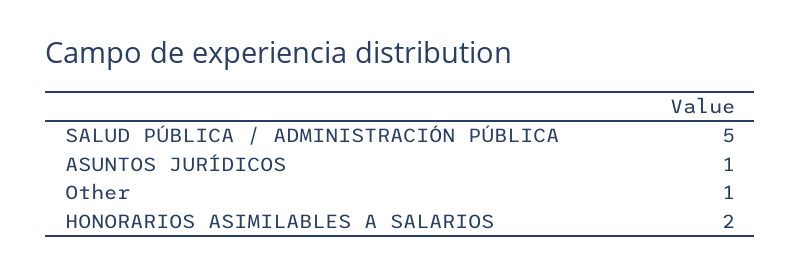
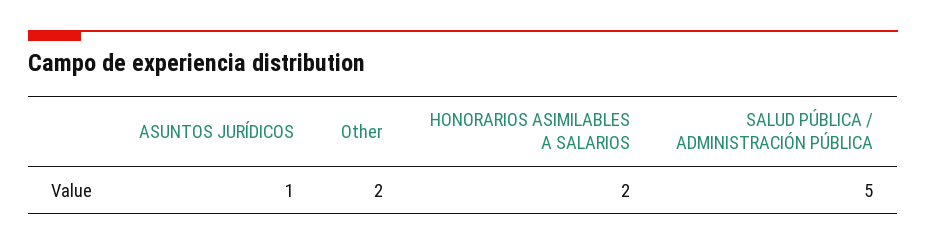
Other: 1 -> 2

